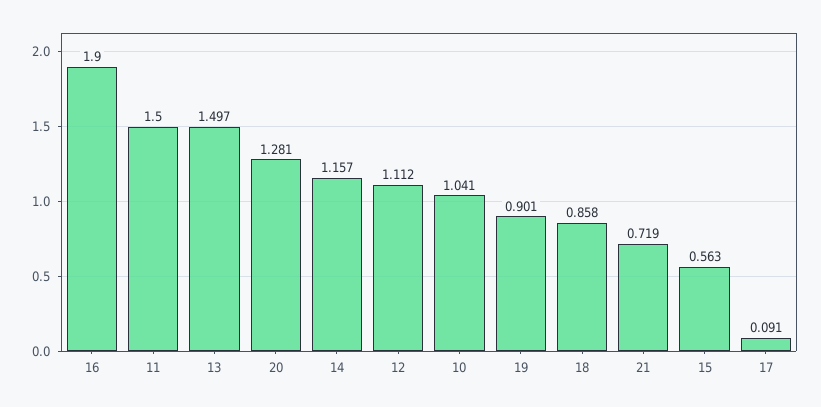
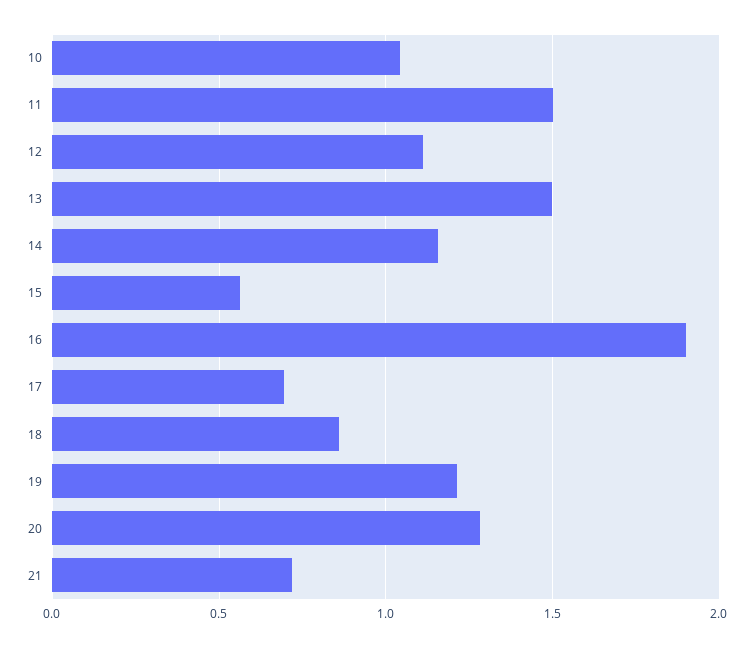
19: 0.901 -> 1.2
17: 0.091 -> 0.7

